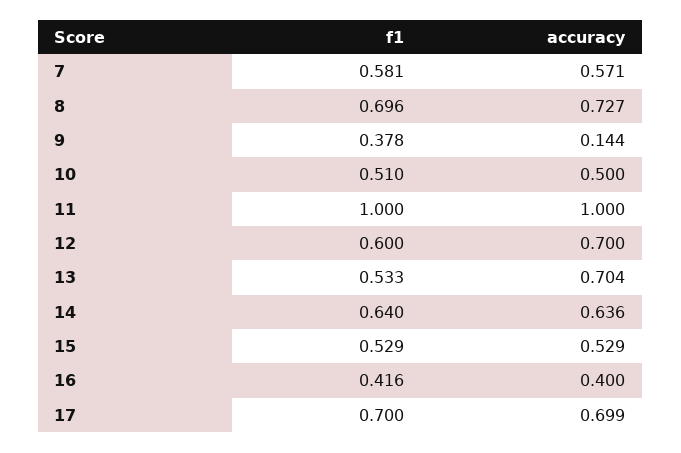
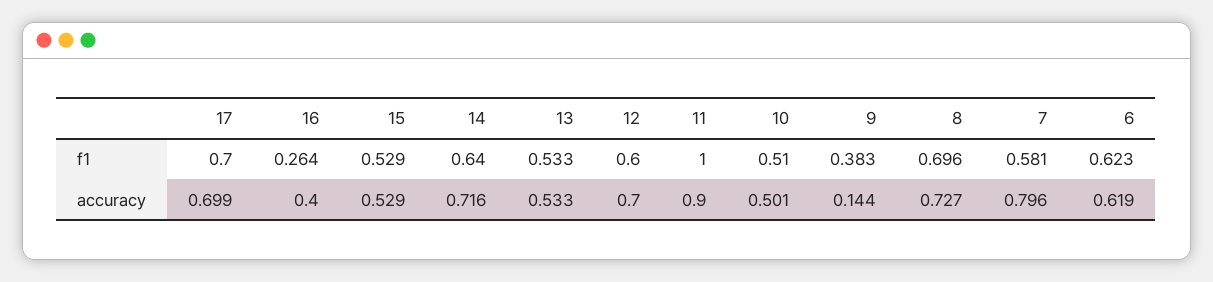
accuracy, 7: 0.571 -> 0.796
f1, 9: 0.378 -> 0.383
accuracy, 10: 0.5 -> 0.501
accuracy, 11: 1 -> 0.9
accuracy, 13: 0.704 -> 0.533
accuracy, 14: 0.636 -> 0.716
f1, 16: 0.416 -> 0.264
f1, 6: none -> 0.623
accuracy, 6: none -> 0.619

